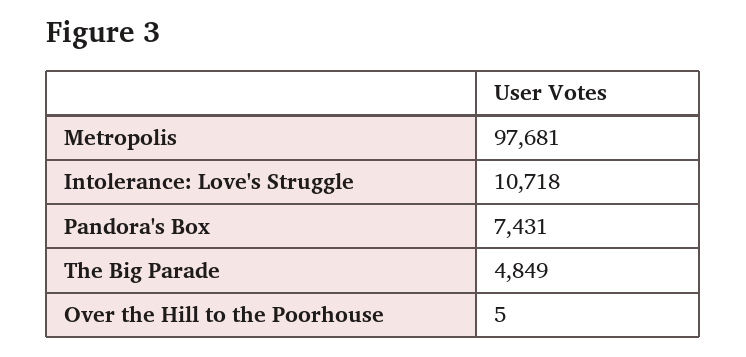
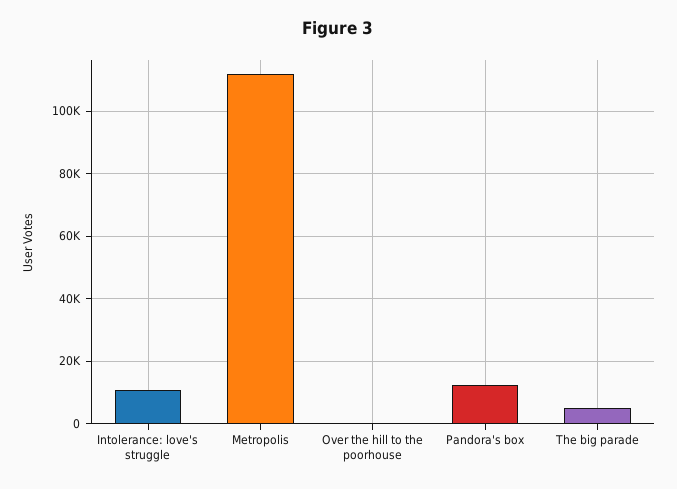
Metropolis: 97681 -> 112000
Pandora's Box: 7431 -> 12000

